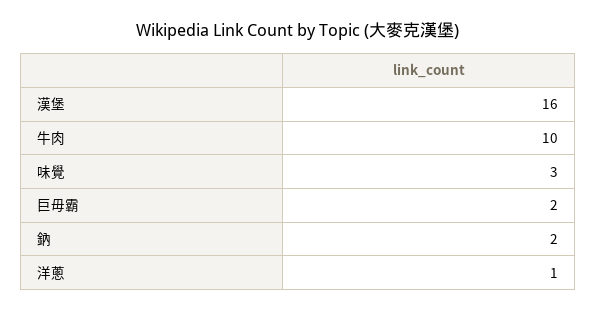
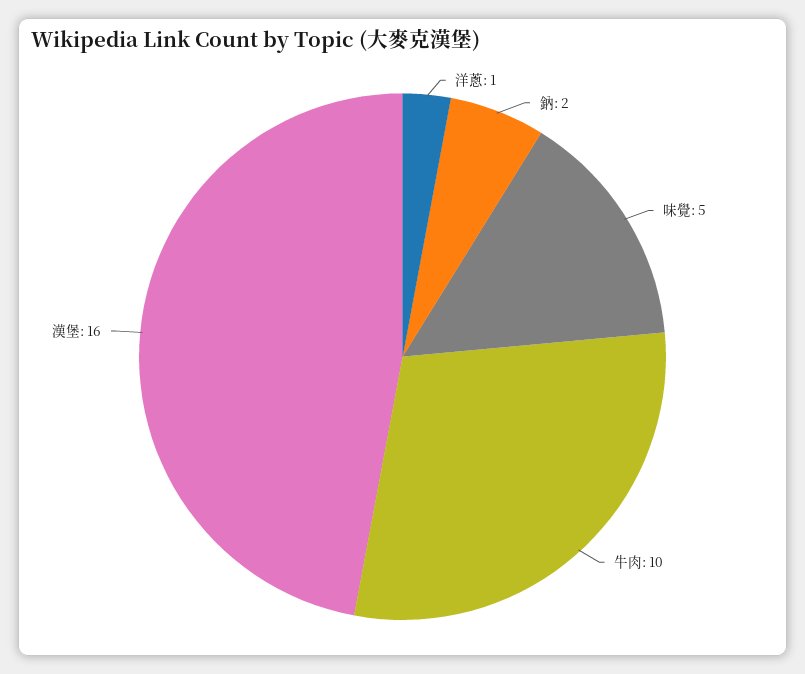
味覺: 3 -> 5
巨毋霸: 2 -> none

